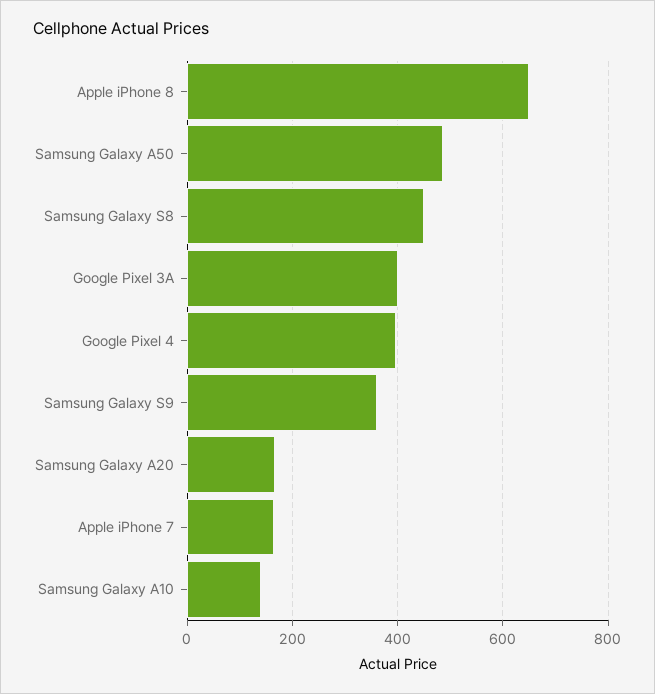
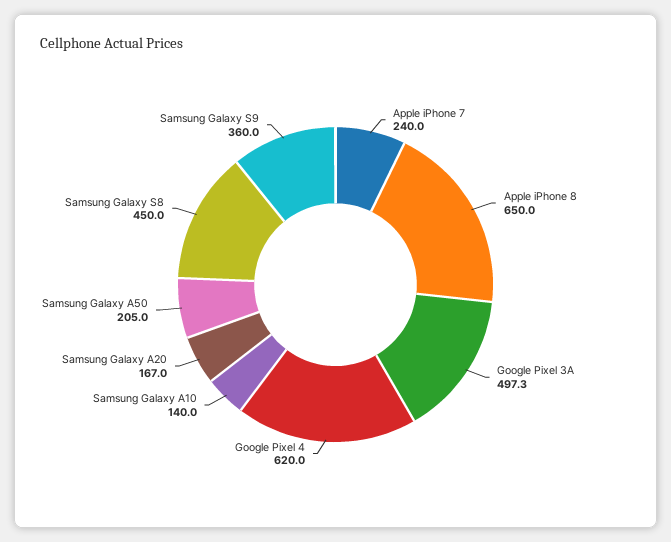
Samsung Galaxy A50: 480 -> 205
Google Pixel 3A: 400 -> 497.3
Google Pixel 4: 400 -> 620
Apple iPhone 7: 160 -> 240

